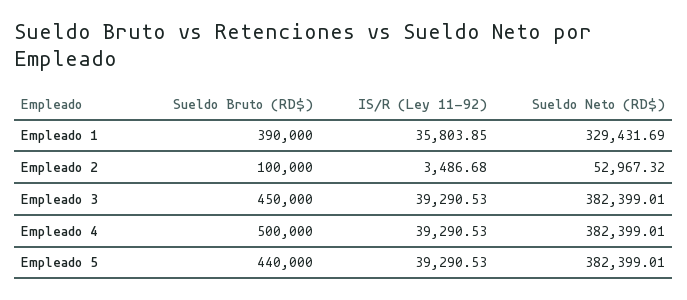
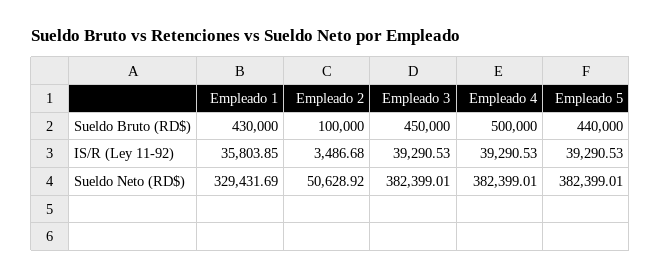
Sueldo Bruto (RD$), Empleado 1: 390000 -> 430000
Sueldo Neto (RD$), Empleado 2: 52967.32 -> 50628.92

